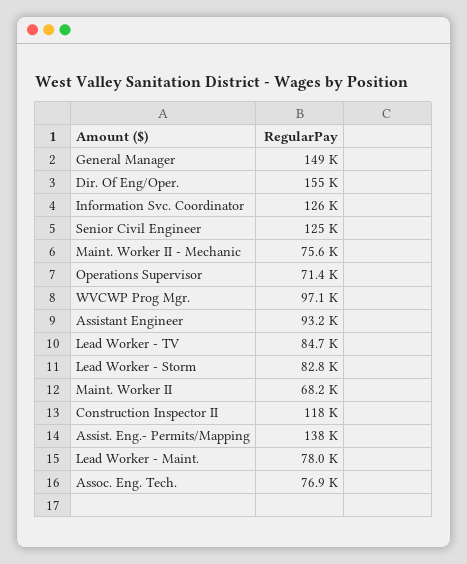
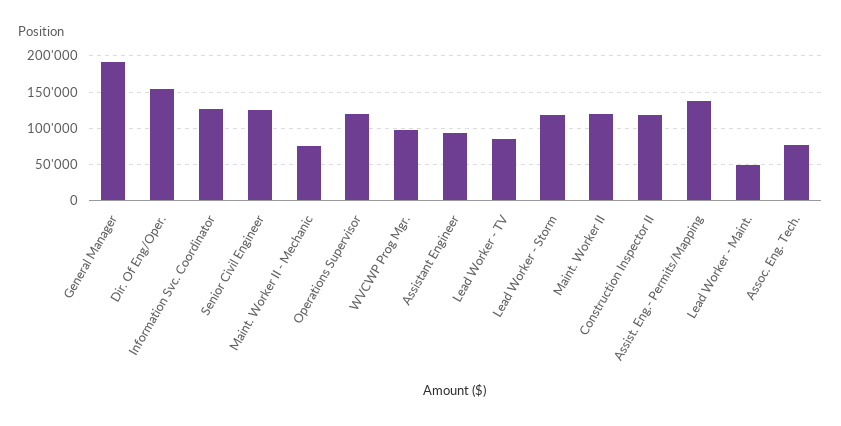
General Manager: 149000 -> 190000
Operations Supervisor: 71400 -> 120000
Lead Worker - Storm: 82800 -> 120000
Maint. Worker II: 68200 -> 120000
Lead Worker - Maint.: 78000 -> 50000

